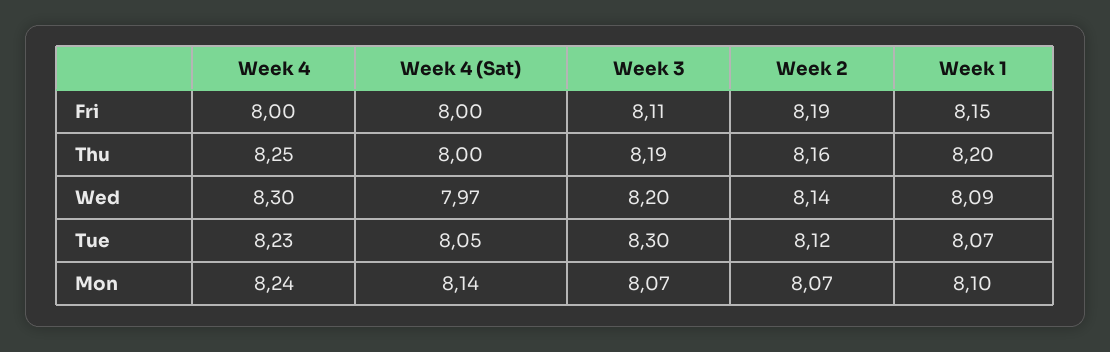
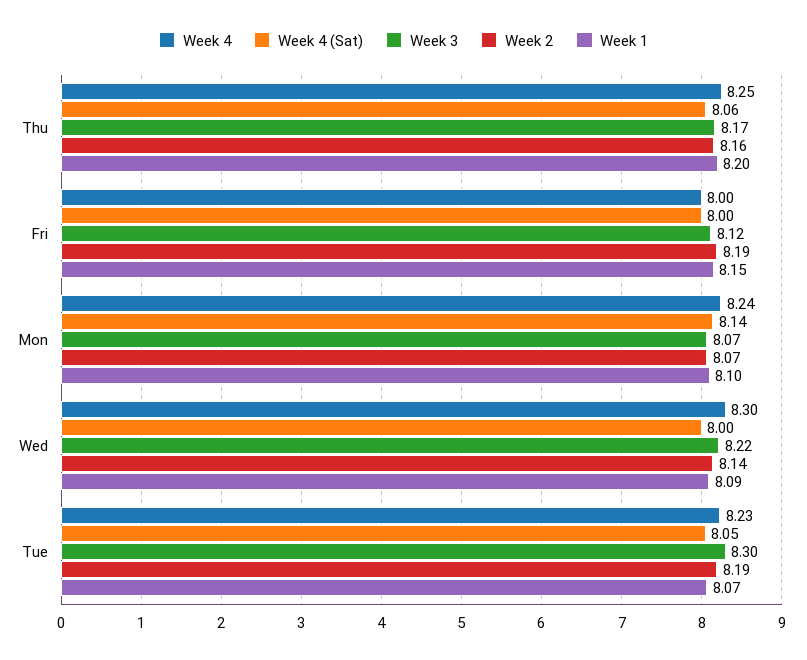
Week 3, Fri: 8.11 -> 8.12
Week 4 (Sat), Thu: 8 -> 8.06
Week 3, Thu: 8.19 -> 8.17
Week 4 (Sat), Wed: 7.97 -> 8
Week 3, Wed: 8.2 -> 8.22
Week 2, Tue: 8.12 -> 8.19

